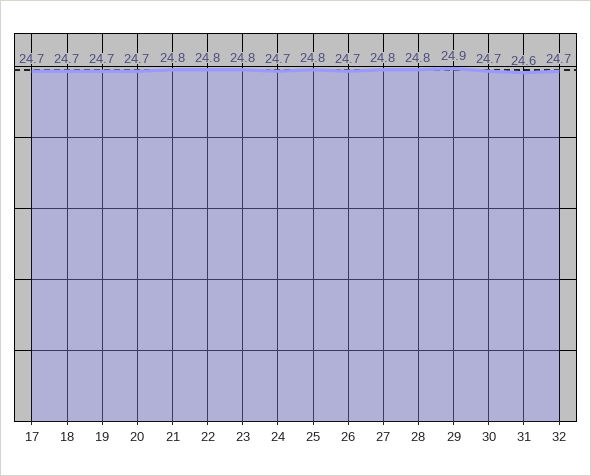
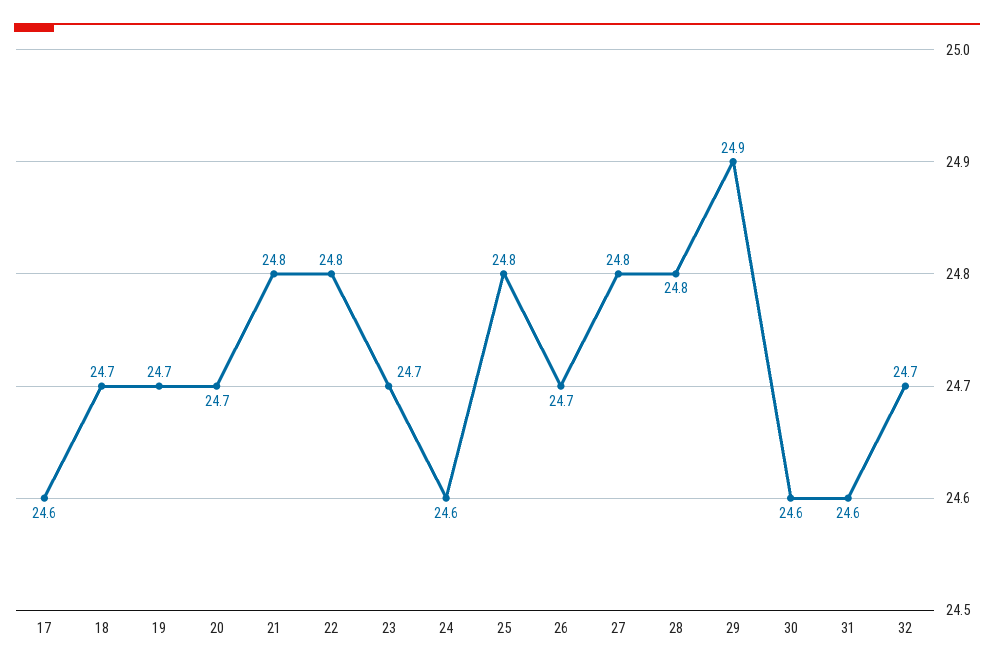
17: 24.7 -> 24.6
23: 24.8 -> 24.7
24: 24.7 -> 24.6
30: 24.7 -> 24.6

